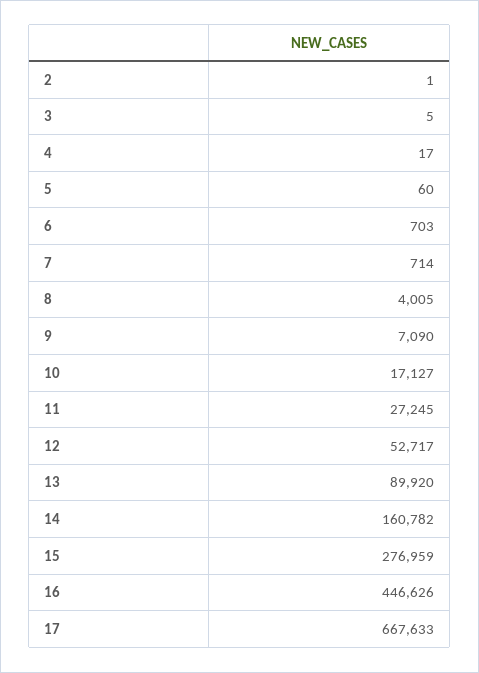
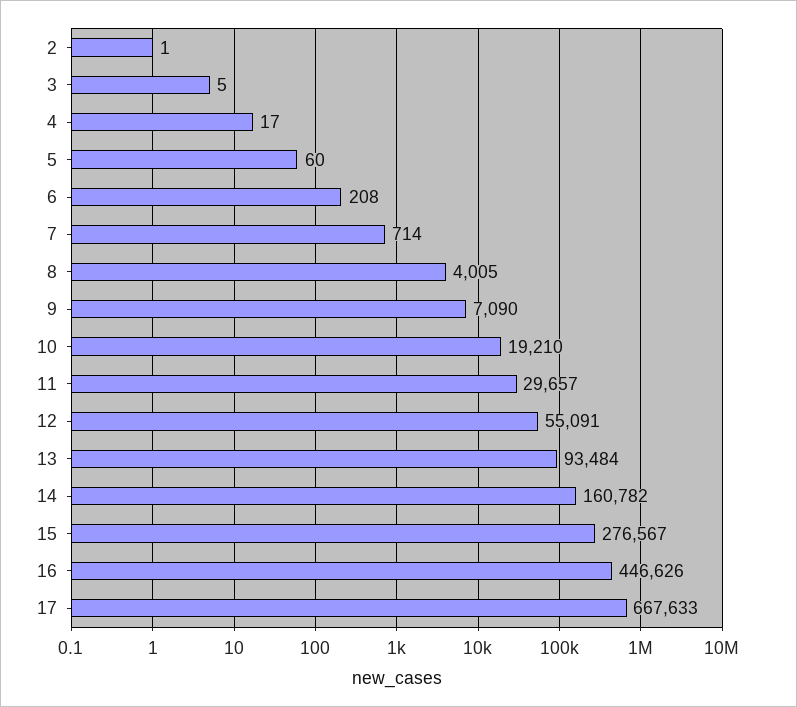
6: 703 -> 208
10: 17127 -> 19210
11: 27245 -> 29657
12: 52717 -> 55091
13: 89920 -> 93484
15: 276959 -> 276567

